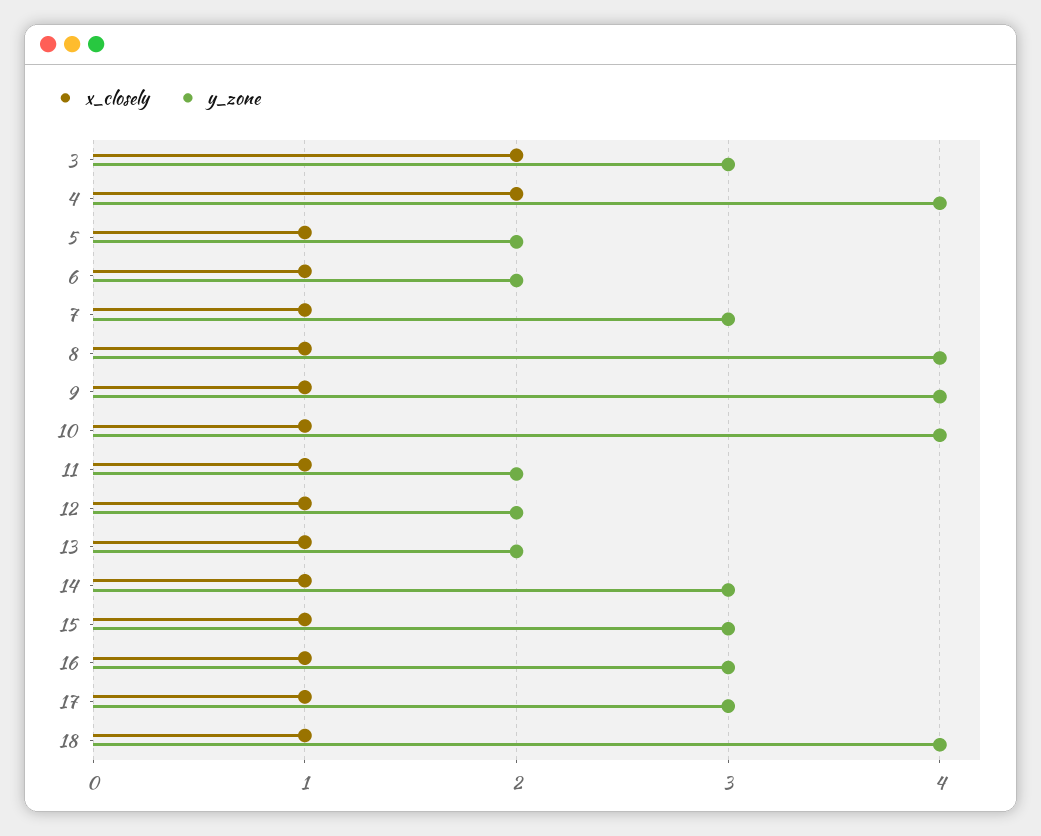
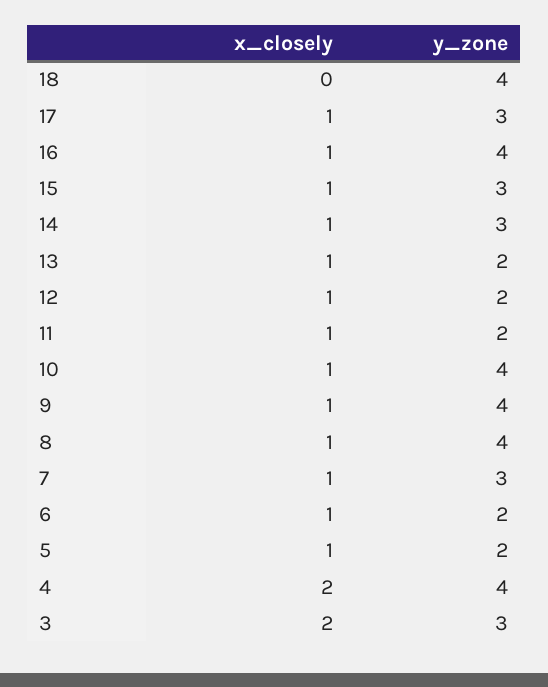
y_zone, 16: 3 -> 4
x_closely, 18: 1 -> 0

